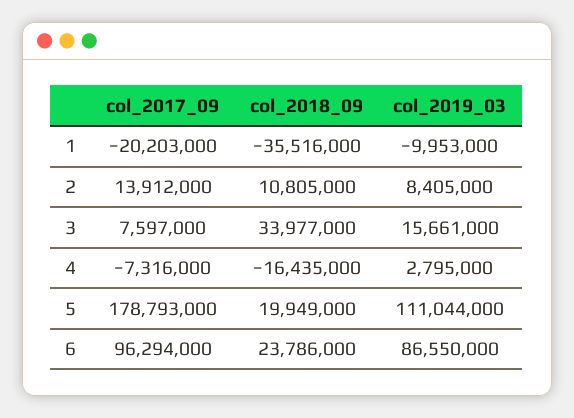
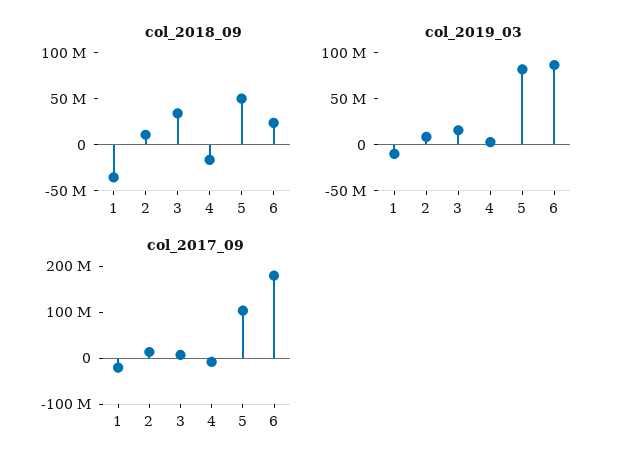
col_2017_09, 5: 178793000 -> 100000000
col_2018_09, 5: 19949000 -> 50000000
col_2019_03, 5: 111044000 -> 80000000
col_2017_09, 6: 96294000 -> 180000000

